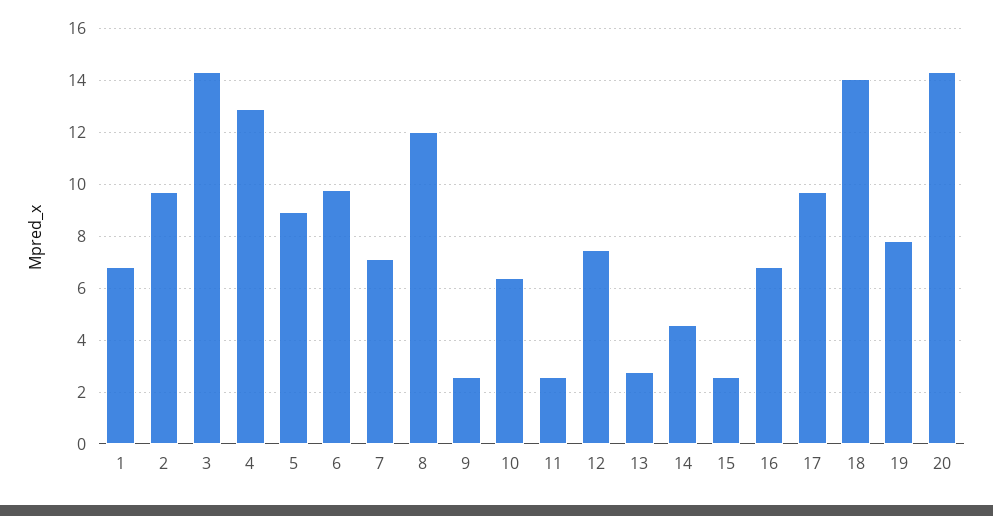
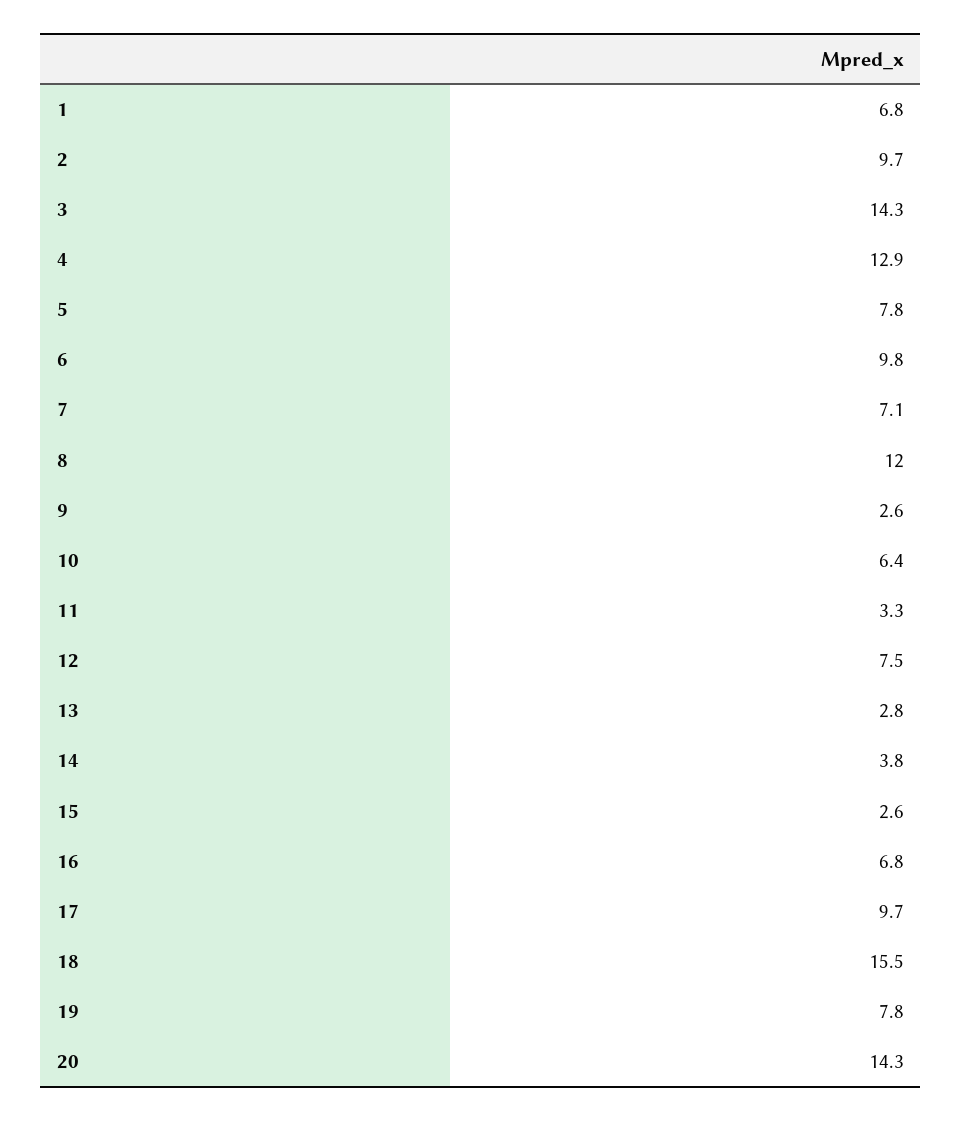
5: 9 -> 7.8
11: 2.5 -> 3.3
14: 4.5 -> 3.8
18: 14 -> 15.5

